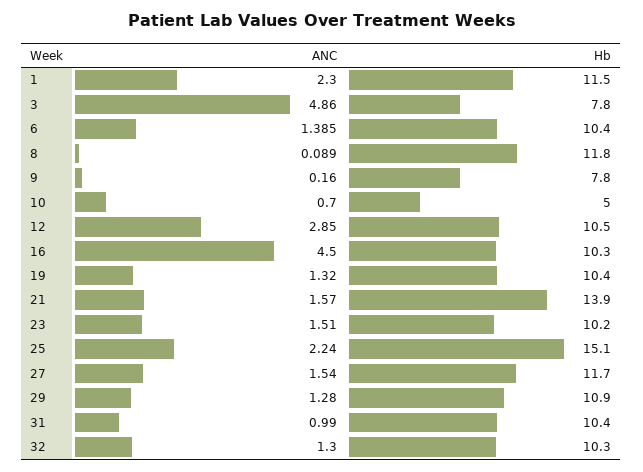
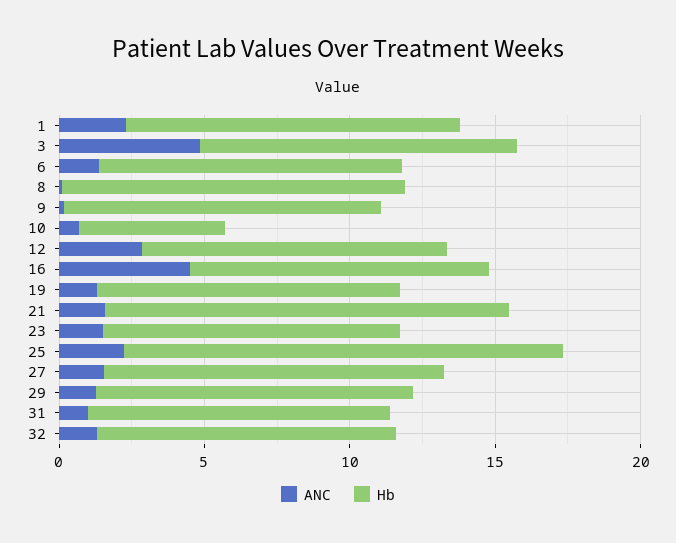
Hb, 3: 7.8 -> 11
Hb, 9: 7.8 -> 11

